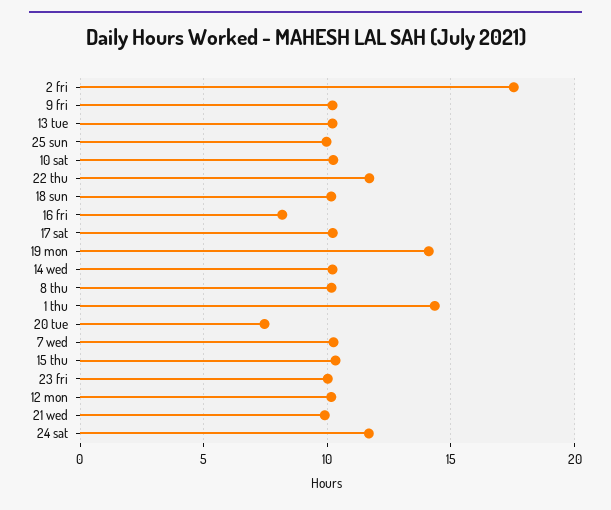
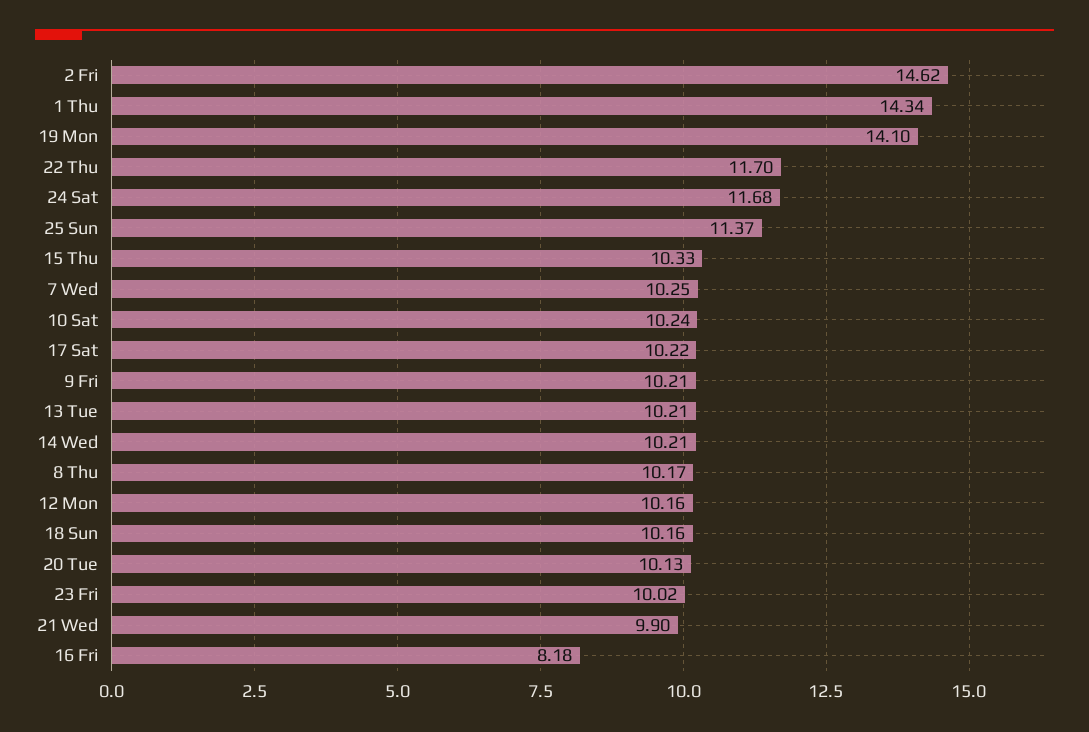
2 fri: 17.5 -> 14.62
25 sun: 10 -> 11.37
20 tue: 7.5 -> 10.13

